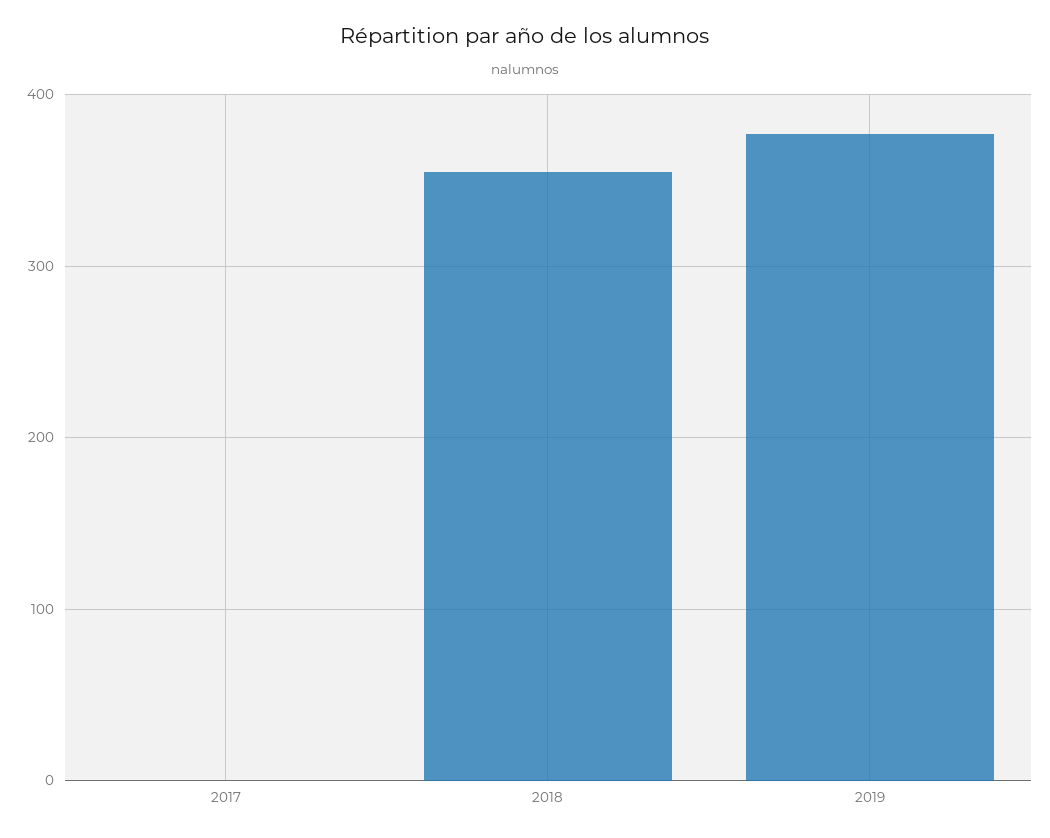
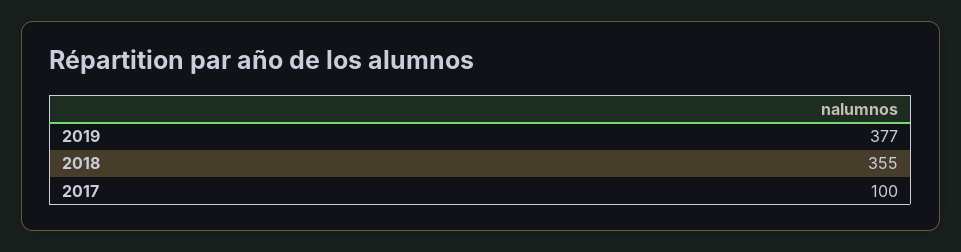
2017: 0 -> 100

